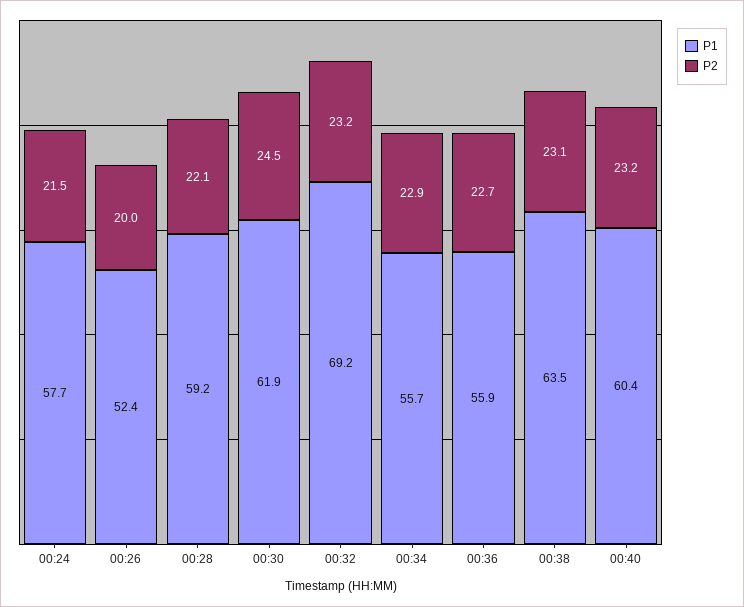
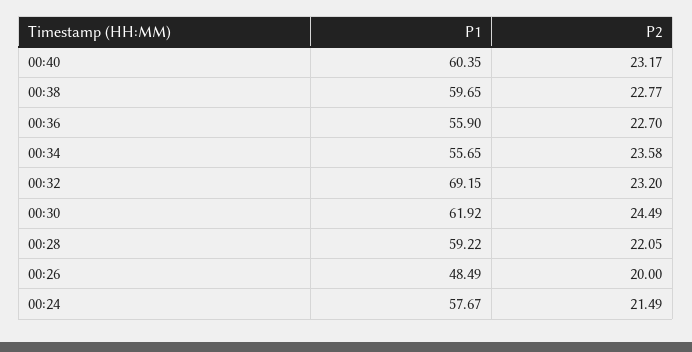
P1, 00:26: 52.4 -> 48.49
P2, 00:34: 22.9 -> 23.58
P1, 00:38: 63.5 -> 59.65
P2, 00:38: 23.1 -> 22.77

